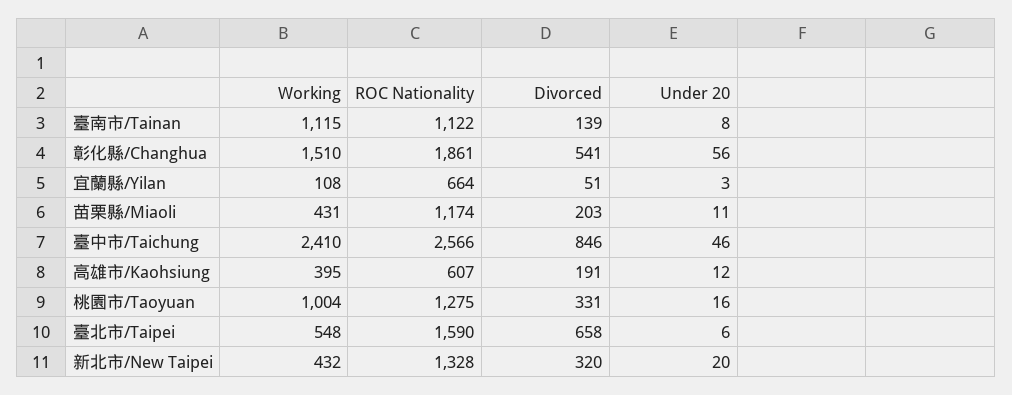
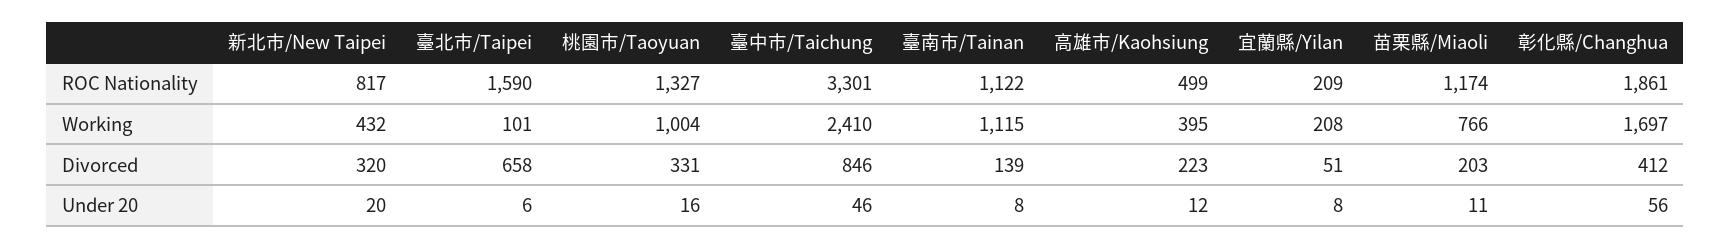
Working, 彰化縣/Changhua: 1510 -> 1697
Divorced, 彰化縣/Changhua: 541 -> 412
Working, 宜蘭縣/Yilan: 108 -> 208
ROC Nationality, 宜蘭縣/Yilan: 664 -> 209
Under 20, 宜蘭縣/Yilan: 3 -> 8
Working, 苗栗縣/Miaoli: 431 -> 766
ROC Nationality, 臺中市/Taichung: 2566 -> 3301
ROC Nationality, 高雄市/Kaohsiung: 607 -> 499
Divorced, 高雄市/Kaohsiung: 191 -> 223
ROC Nationality, 桃園市/Taoyuan: 1275 -> 1327
Working, 臺北市/Taipei: 548 -> 101
ROC Nationality, 新北市/New Taipei: 1328 -> 817

